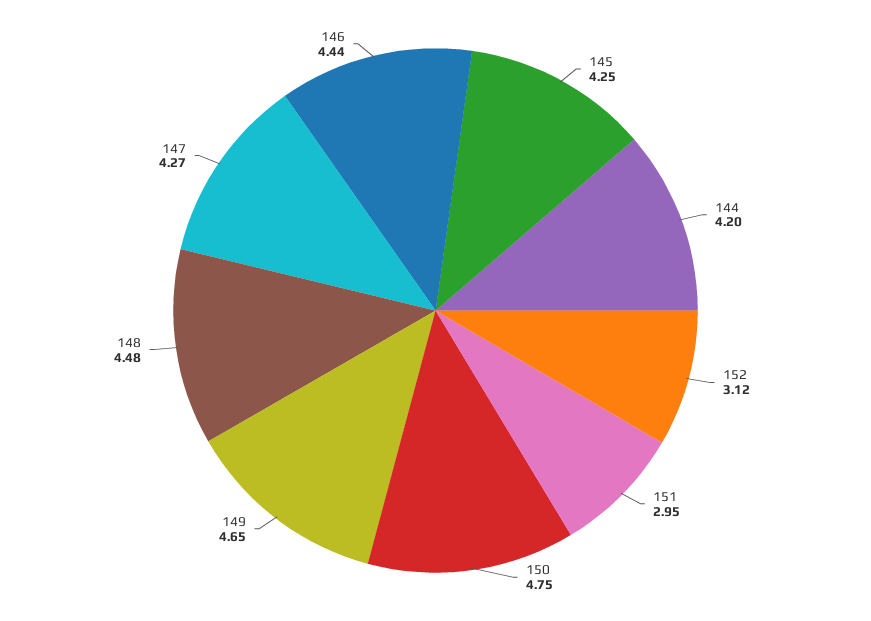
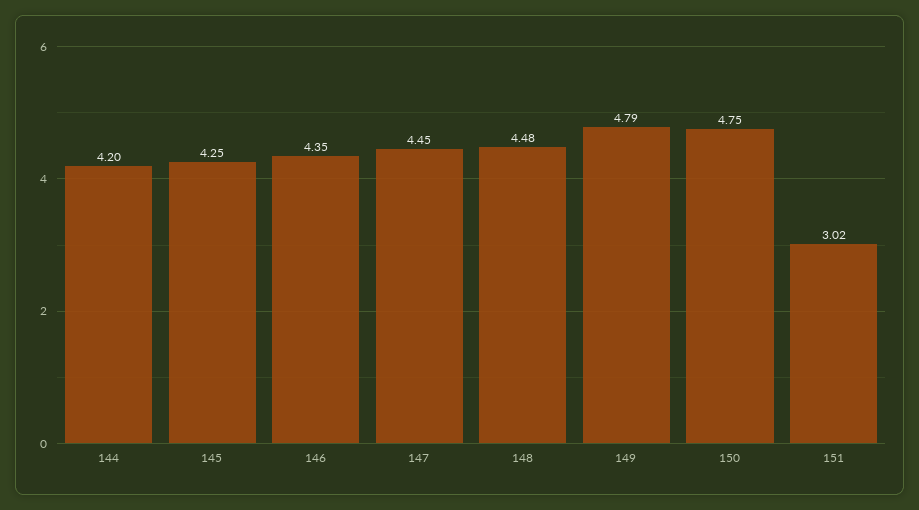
152: 3.12 -> none
151: 2.95 -> 3.02
149: 4.65 -> 4.79
147: 4.27 -> 4.45
146: 4.44 -> 4.35

